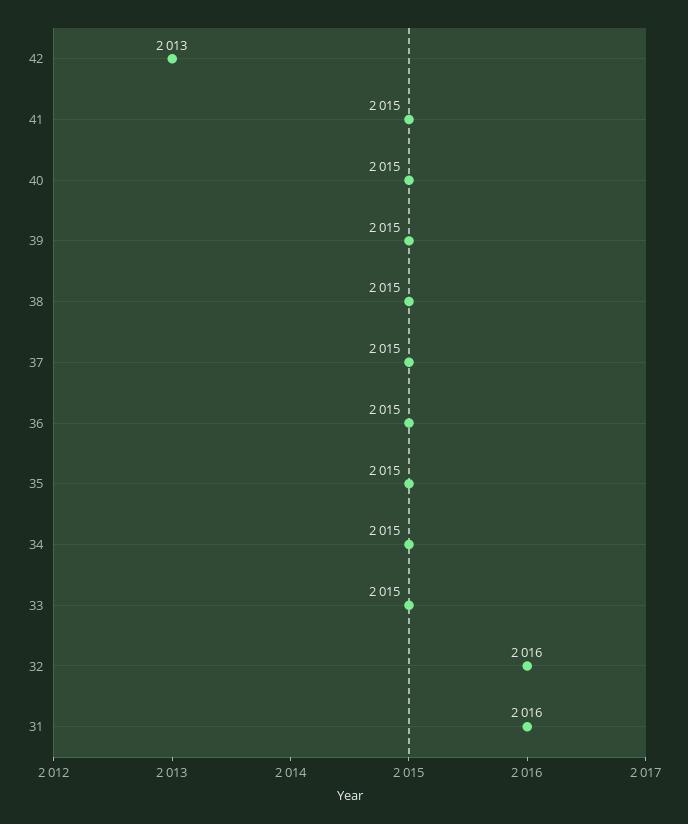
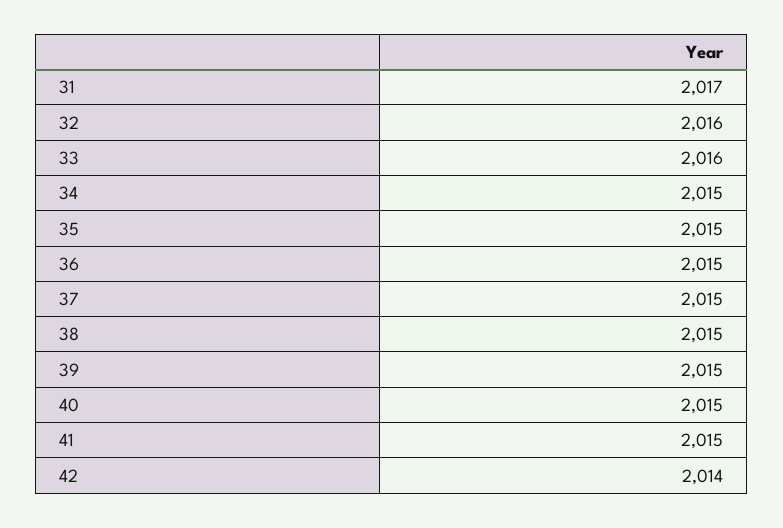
42: 2013 -> 2014
33: 2015 -> 2016
31: 2016 -> 2017

